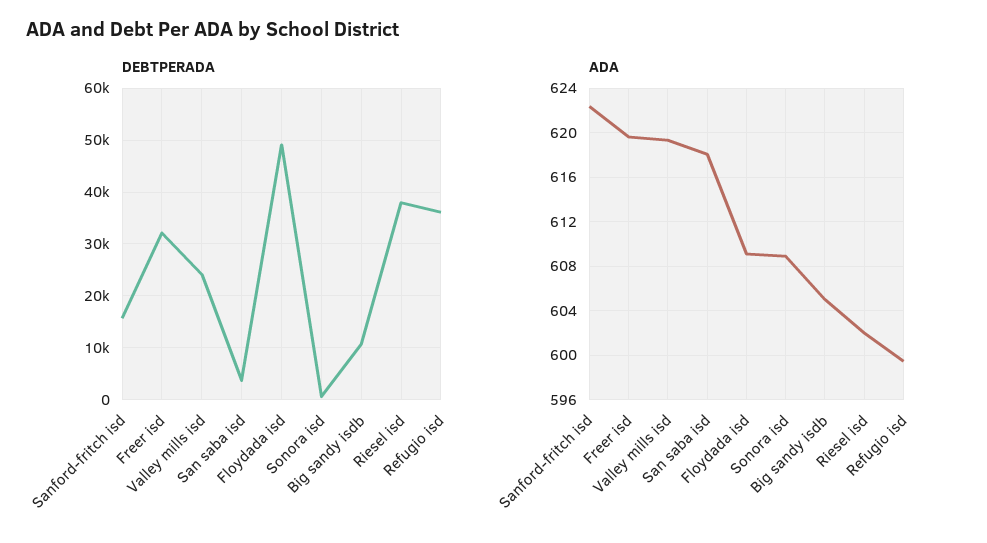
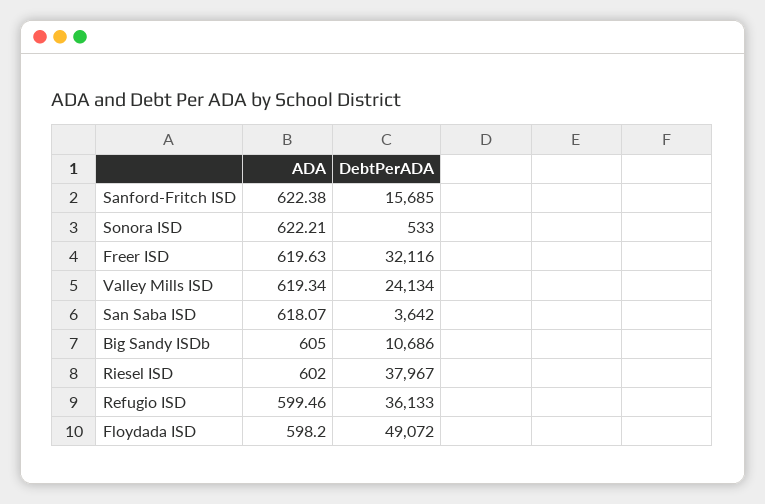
ADA, Floydada isd: 609 -> 598.2
ADA, Sonora isd: 609 -> 622.21

